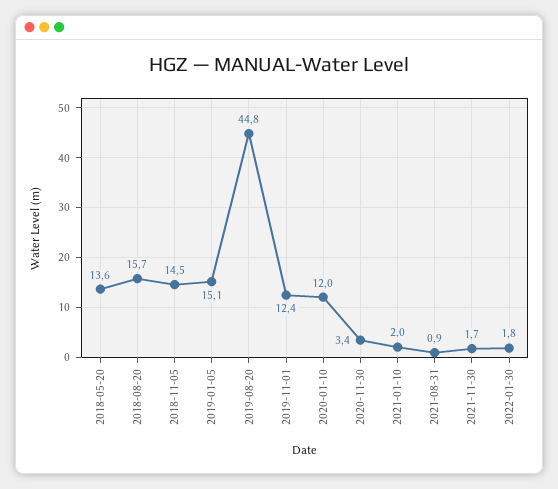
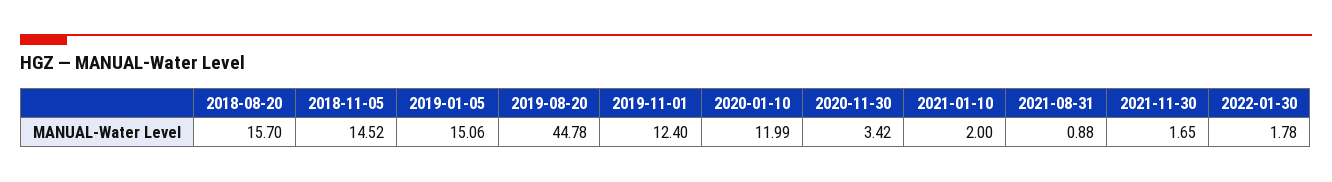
2018-05-20: 13.6 -> none

